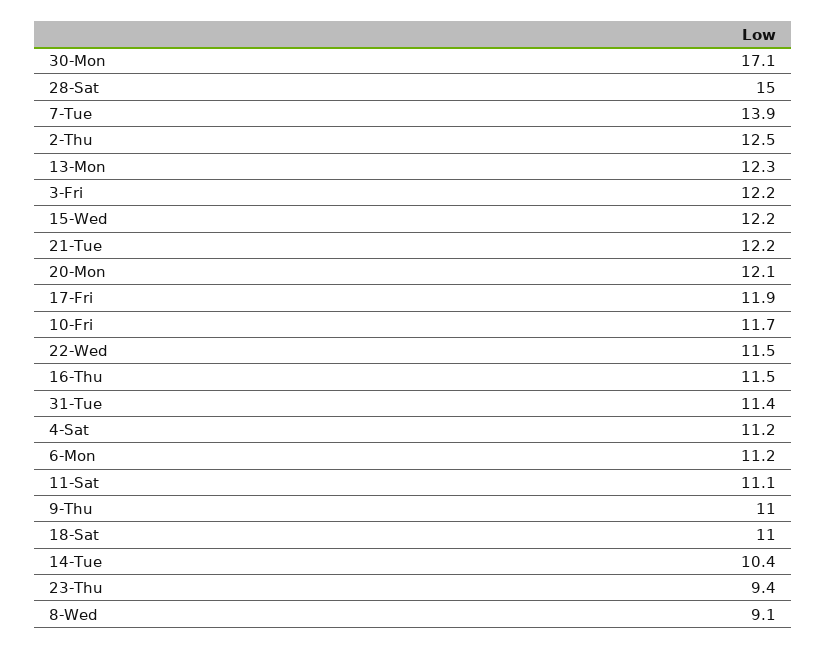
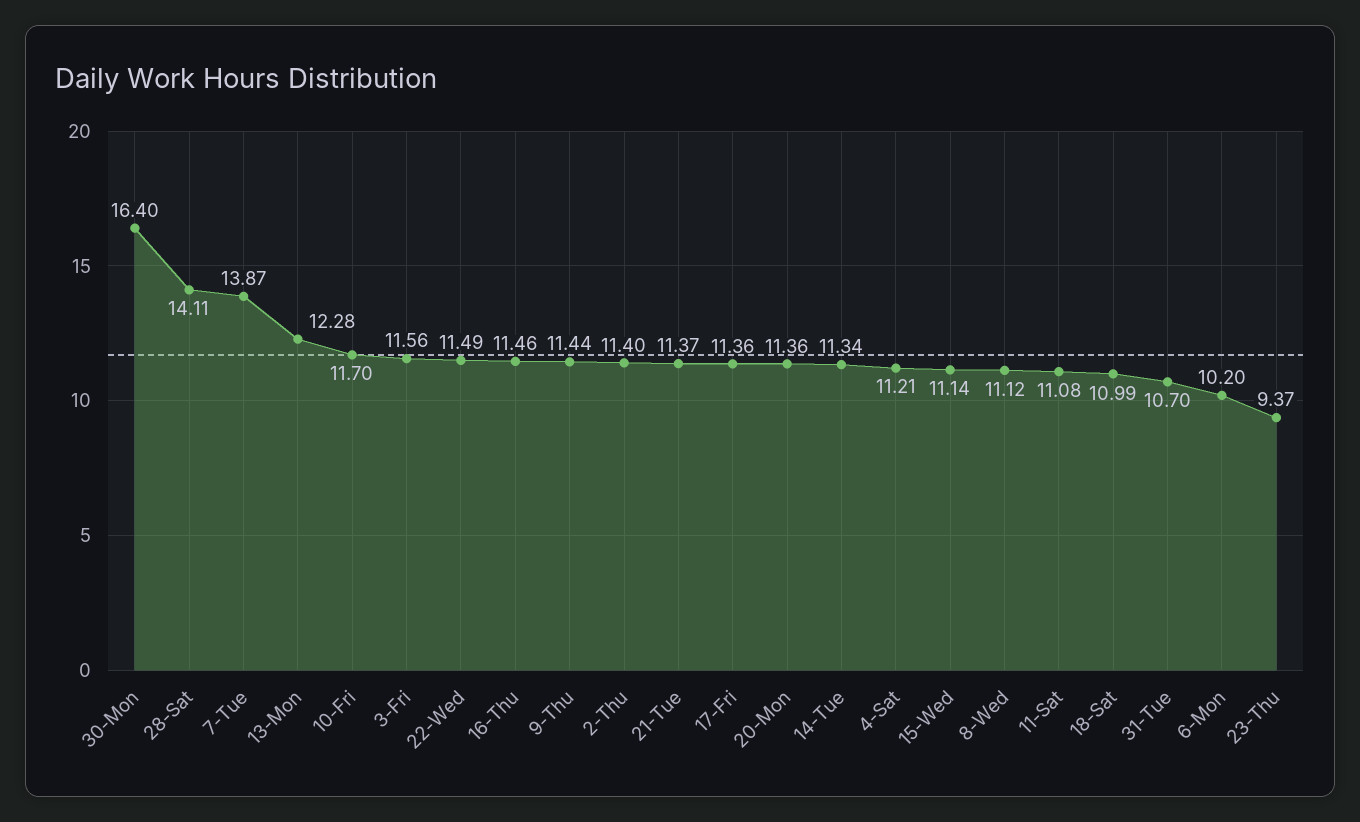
30-Mon: 17.1 -> 16.4
28-Sat: 15 -> 14.11
2-Thu: 12.5 -> 11.4
3-Fri: 12.2 -> 11.56
15-Wed: 12.2 -> 11.14
21-Tue: 12.2 -> 11.37
20-Mon: 12.1 -> 11.36
17-Fri: 11.9 -> 11.36
31-Tue: 11.4 -> 10.7
6-Mon: 11.2 -> 10.2
9-Thu: 11 -> 11.44
14-Tue: 10.4 -> 11.34
8-Wed: 9.1 -> 11.12

